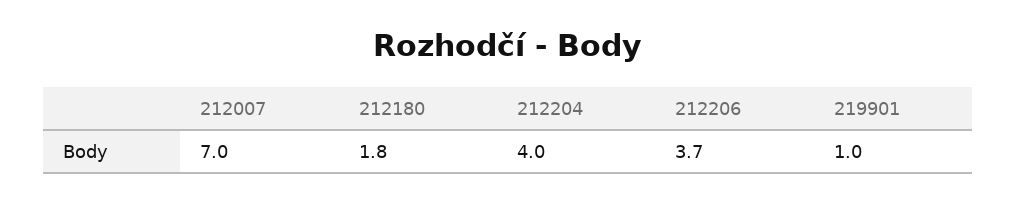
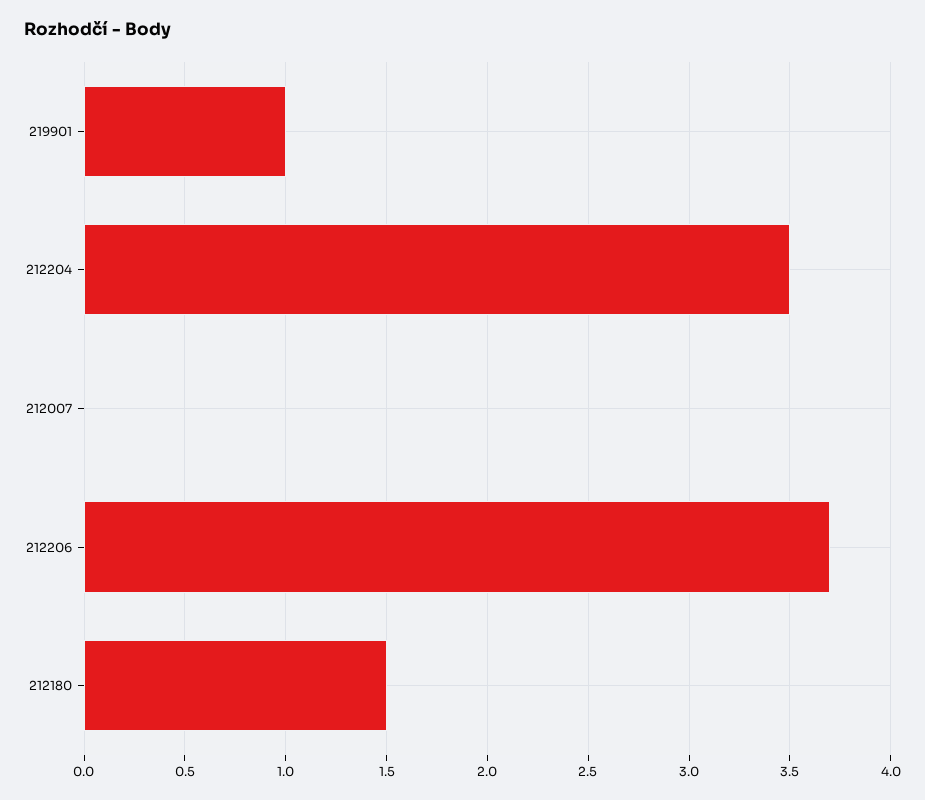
212007: 7 -> 0
212180: 1.8 -> 1.5
212204: 4 -> 3.5

